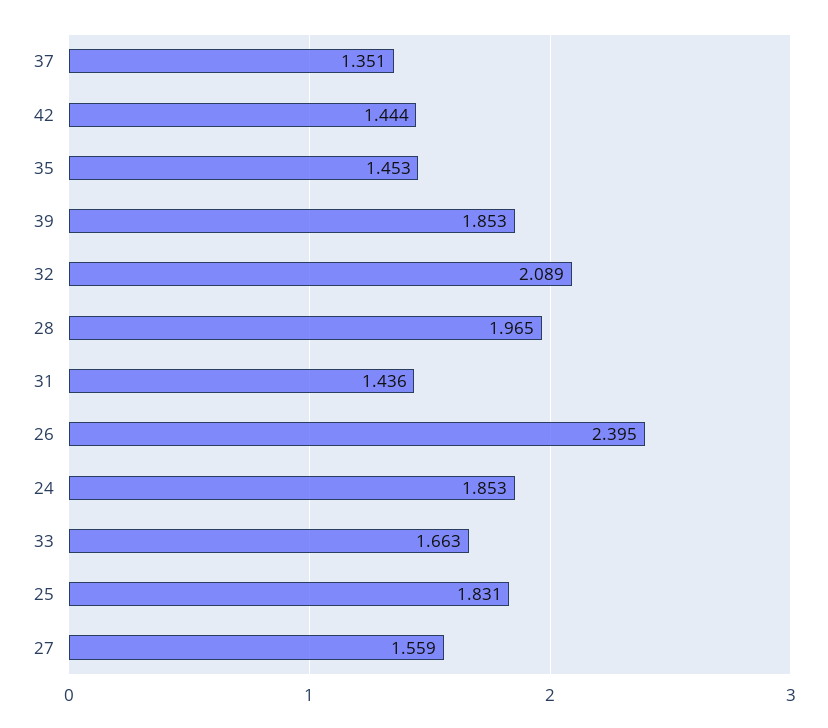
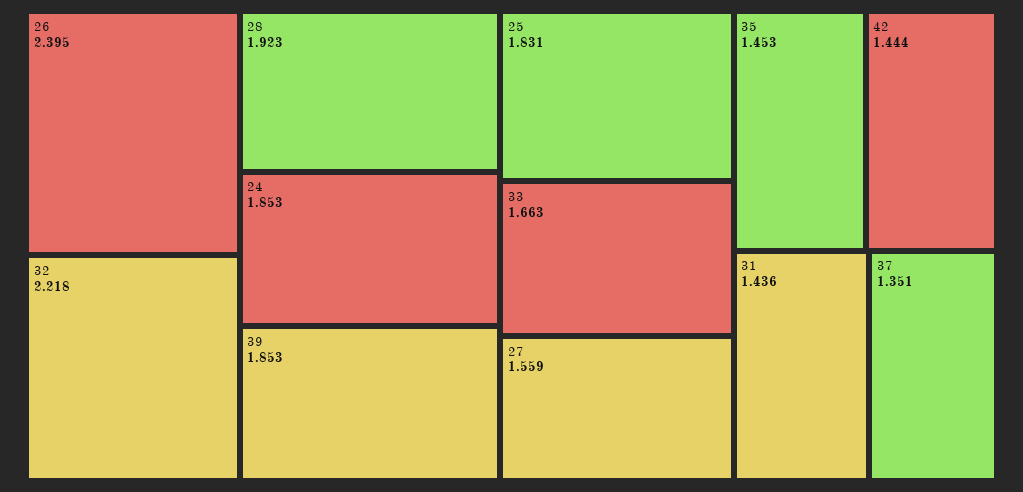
32: 2.089 -> 2.218
28: 1.965 -> 1.923

